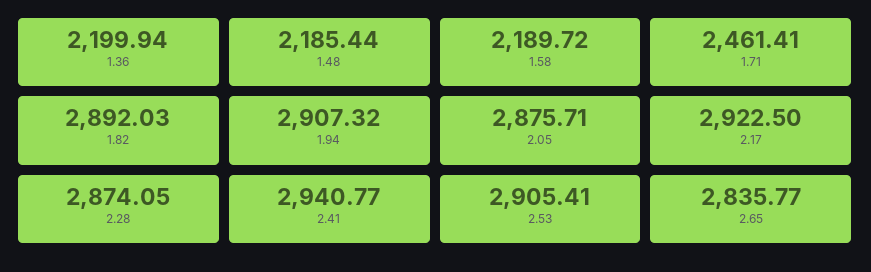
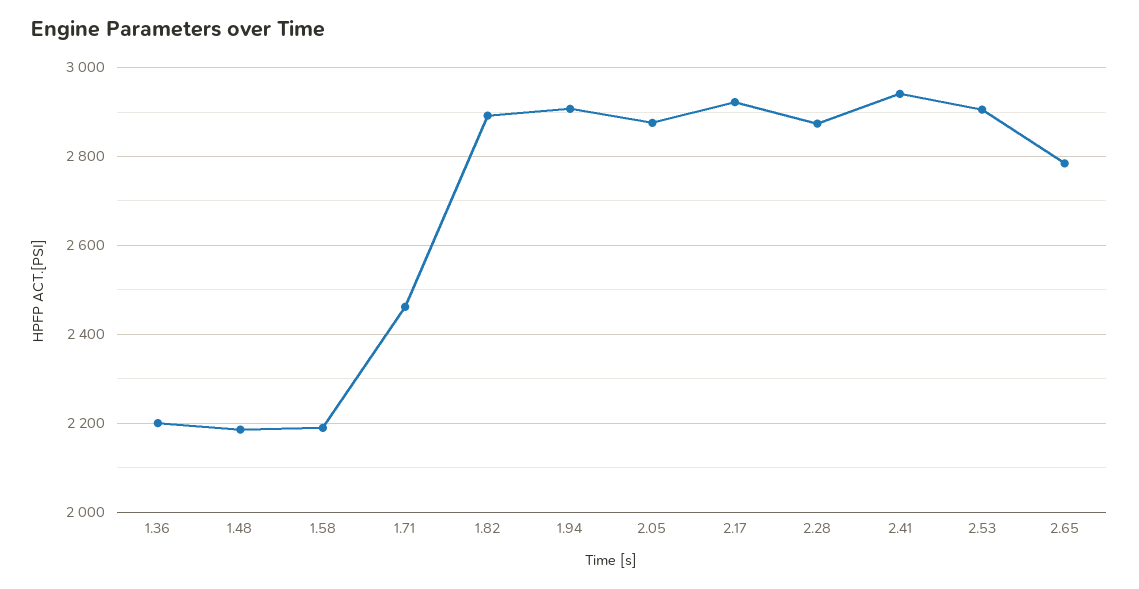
2.65: 2835.77 -> 2780

